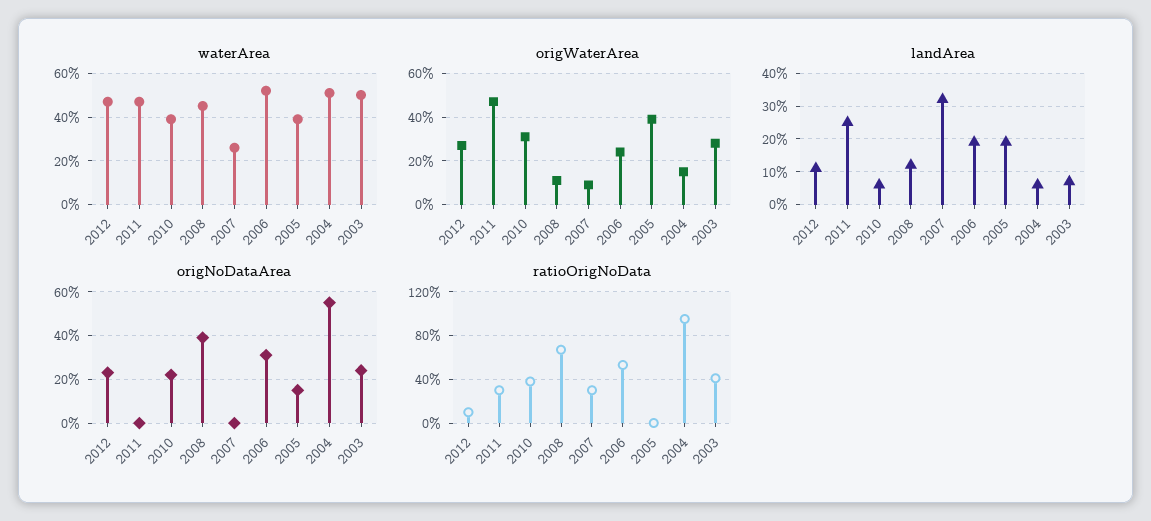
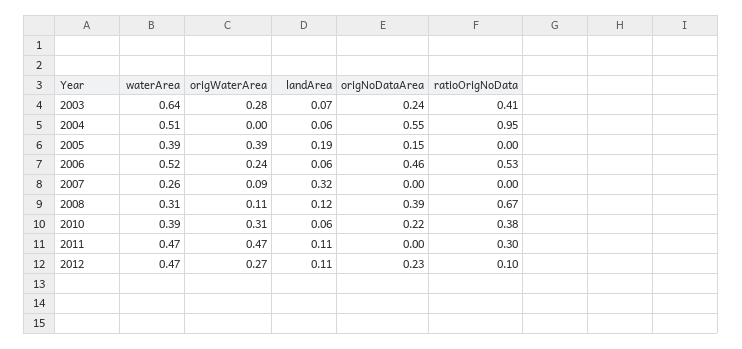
waterArea, 2008: 0.45 -> 0.31
waterArea, 2003: 0.5 -> 0.64
origWaterArea, 2004: 0.15 -> 0
landArea, 2011: 0.25 -> 0.11
landArea, 2006: 0.2 -> 0.06
origNoDataArea, 2006: 0.3 -> 0.46
ratioOrigNoData, 2007: 0.3 -> 0

